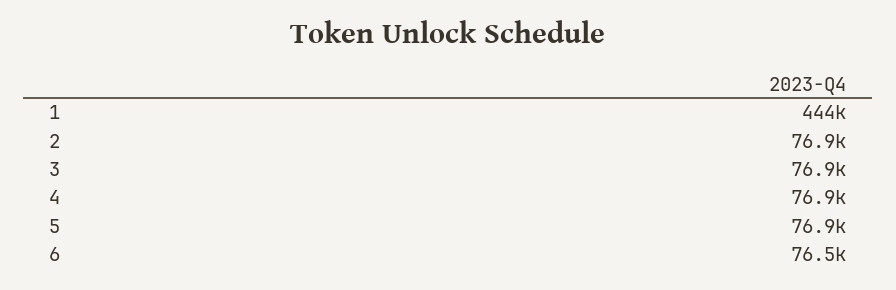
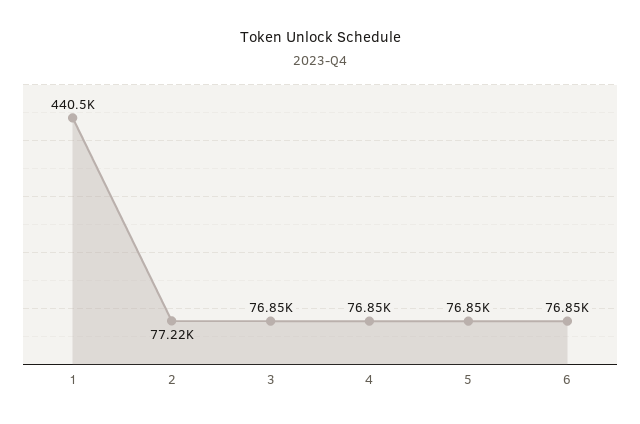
1: 444000 -> 440500
2: 76900 -> 77220
6: 76500 -> 76850

